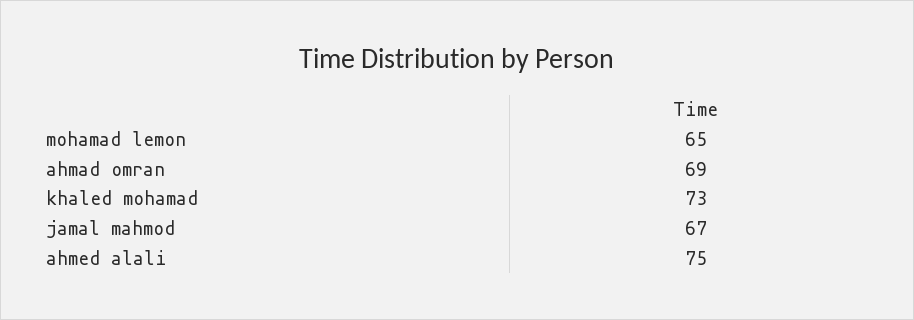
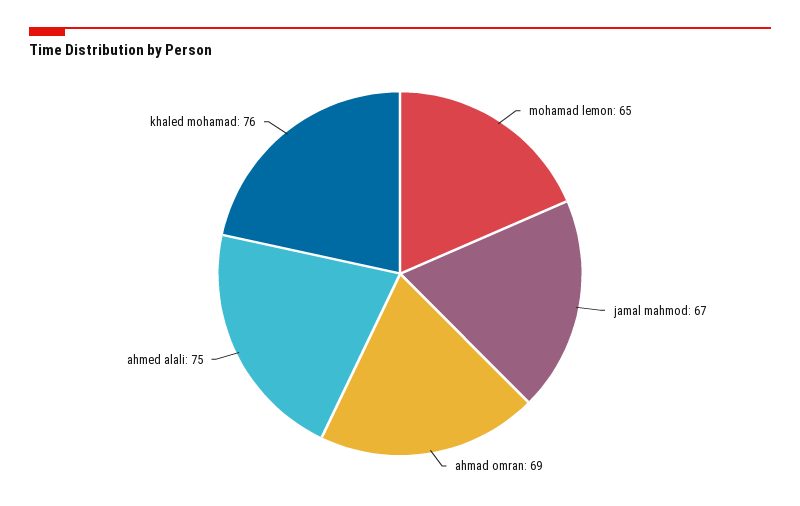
khaled mohamad: 73 -> 76

